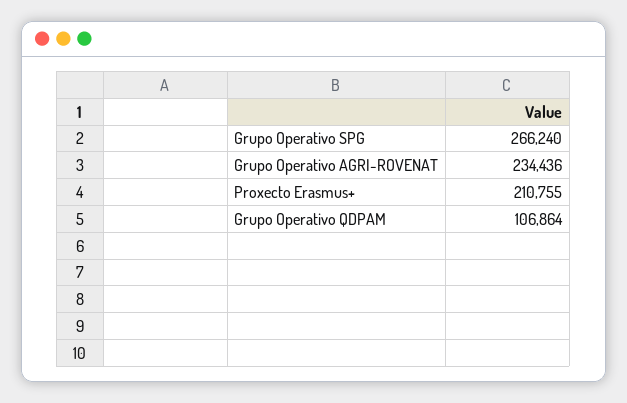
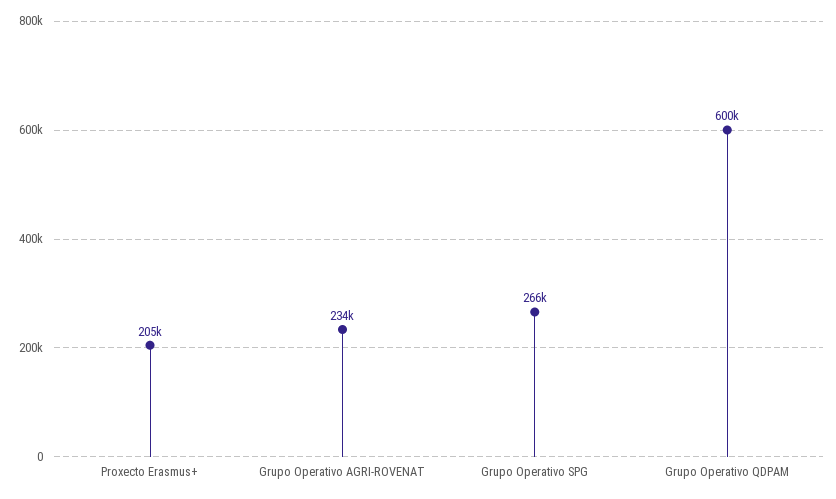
Proxecto Erasmus+: 210755 -> 205000
Grupo Operativo QDPAM: 106864 -> 600000

